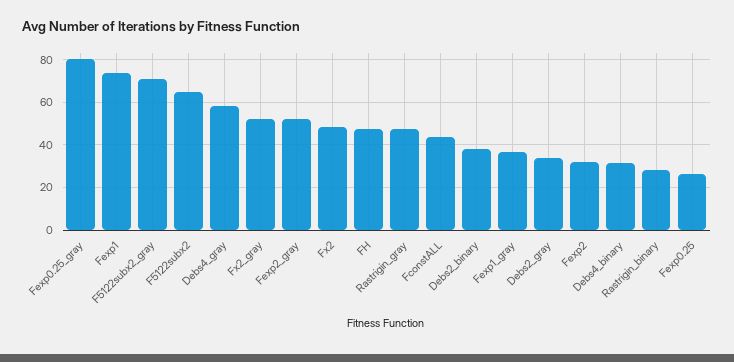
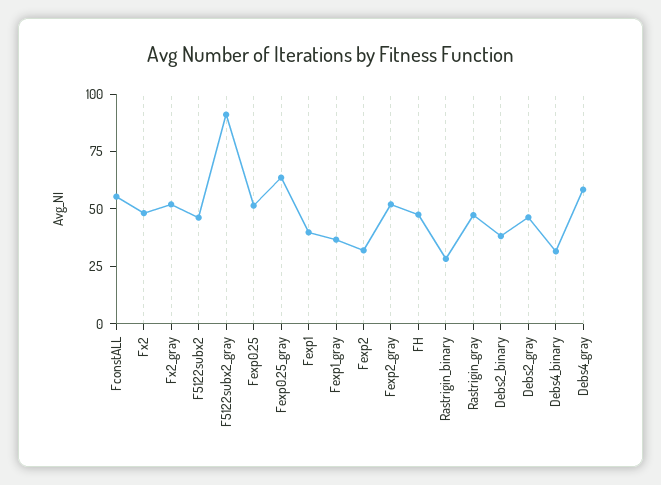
Fexp0.25_gray: 80 -> 65
Fexp1: 75 -> 40
F5122subx2_gray: 70 -> 90
F5122subx2: 65 -> 45
FconstALL: 45 -> 55
Debs2_gray: 35 -> 45
Fexp0.25: 25 -> 50

